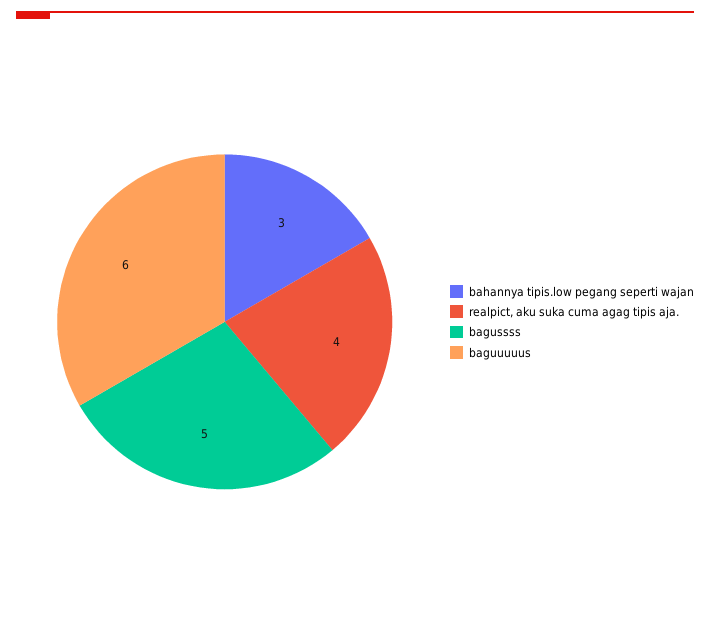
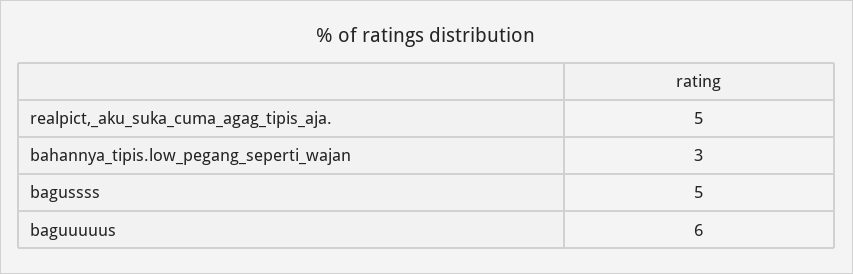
realpict, aku suka cuma agag tipis aja.: 4 -> 5

